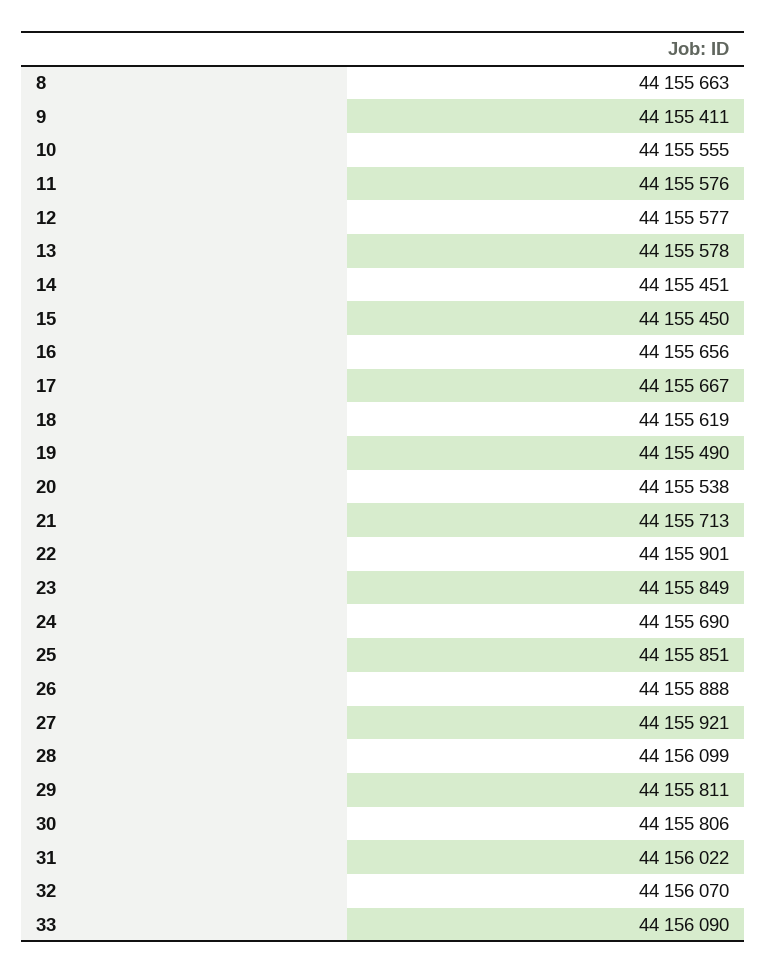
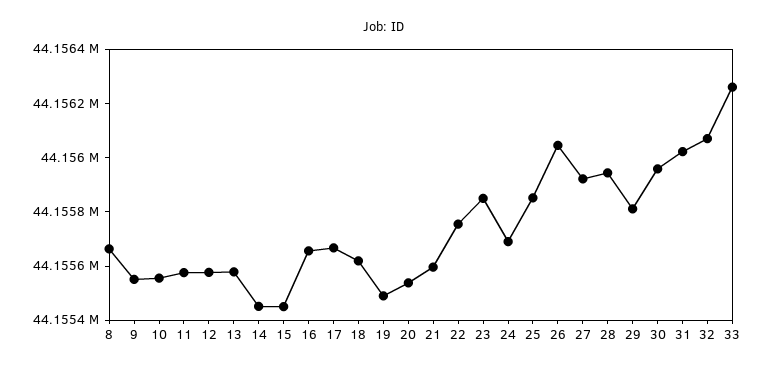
9: 44155411 -> 44155550
21: 44155713 -> 44155600
22: 44155901 -> 44155750
26: 44155888 -> 44156050
28: 44156099 -> 44155950
30: 44155806 -> 44155950
33: 44156090 -> 44156250

